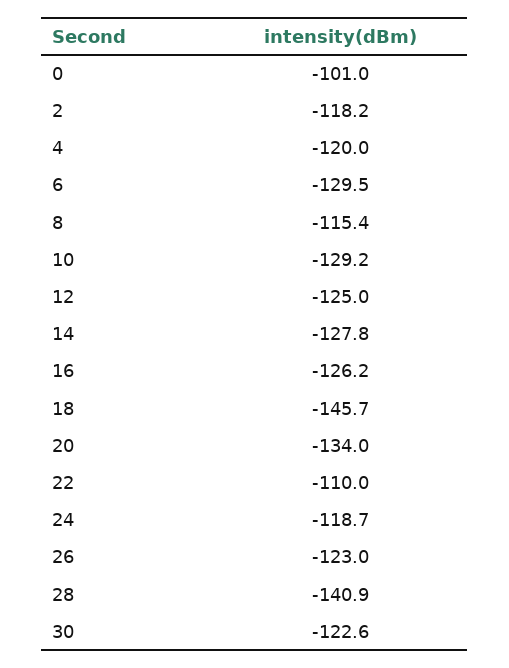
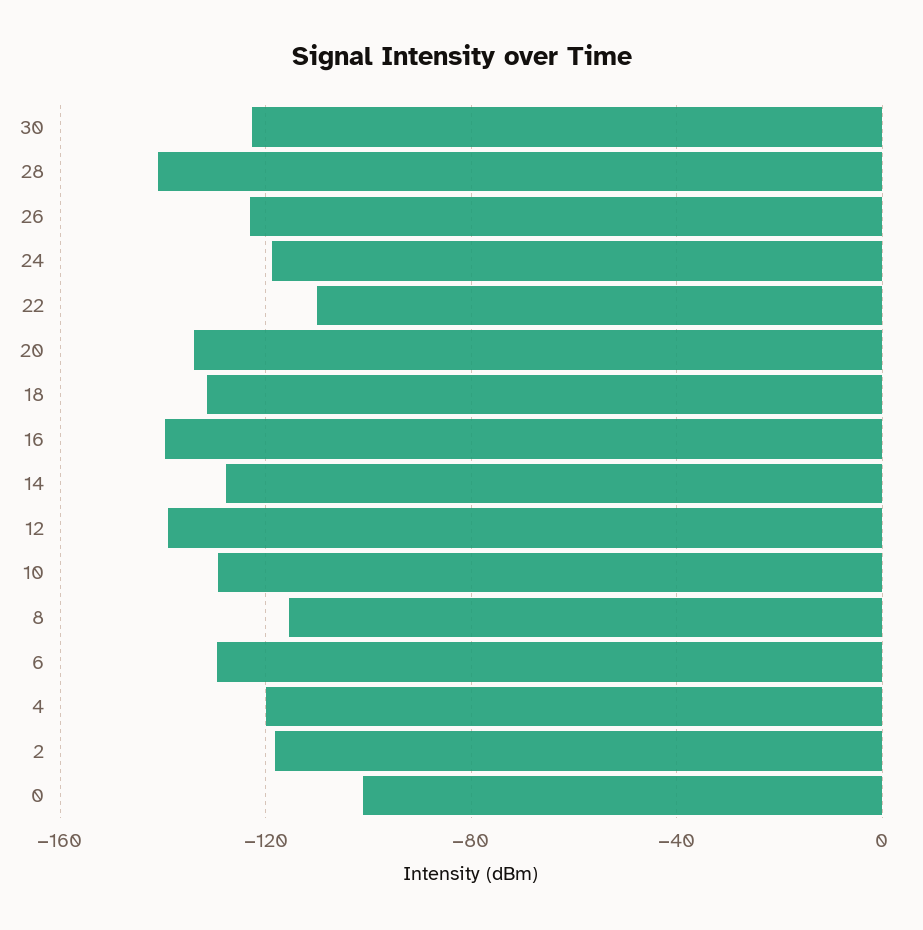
12: -125 -> -140
16: -126.2 -> -140
18: -145.7 -> -130

